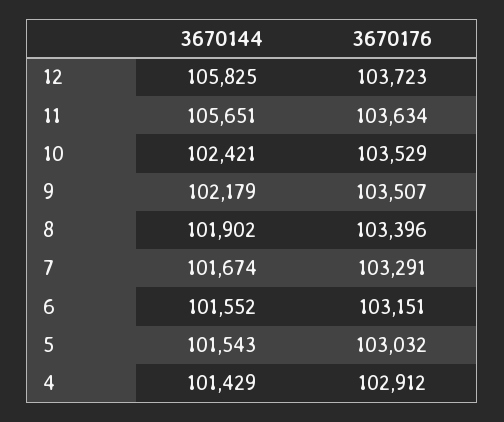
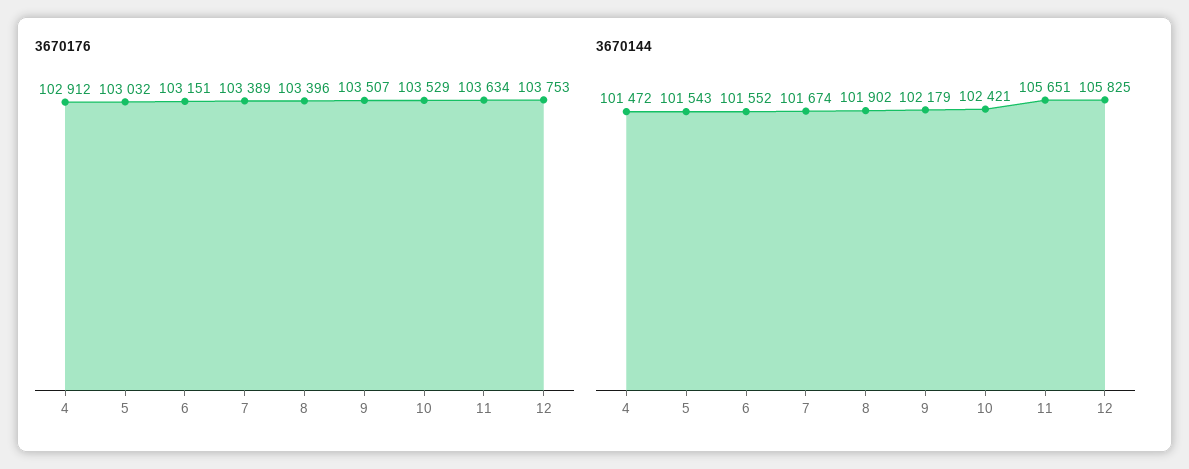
3670176, 12: 103723 -> 103753
3670176, 7: 103291 -> 103389
3670144, 4: 101429 -> 101472

